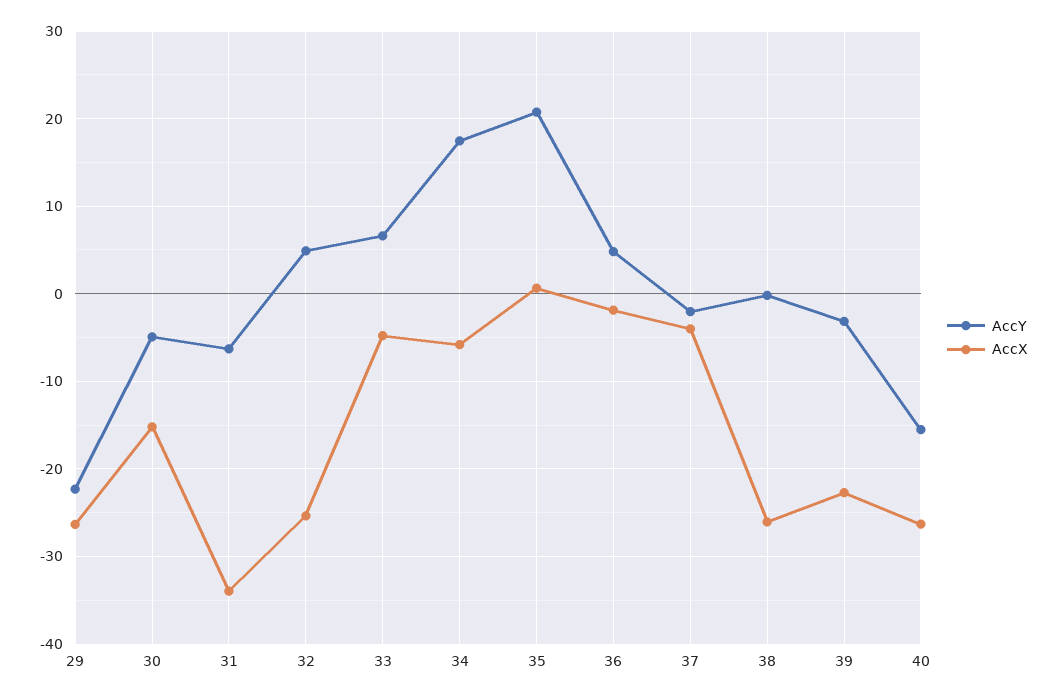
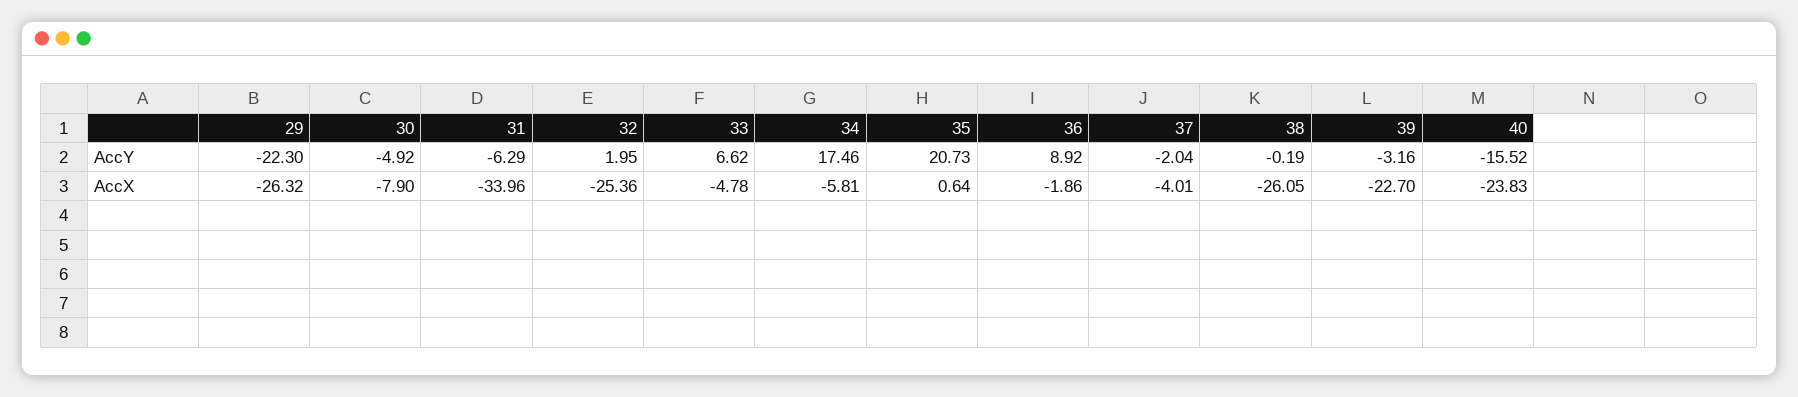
AccX, 30: -15 -> -7.9
AccY, 32: 5 -> 1.95
AccY, 36: 5 -> 8.92
AccX, 40: -26 -> -23.83

